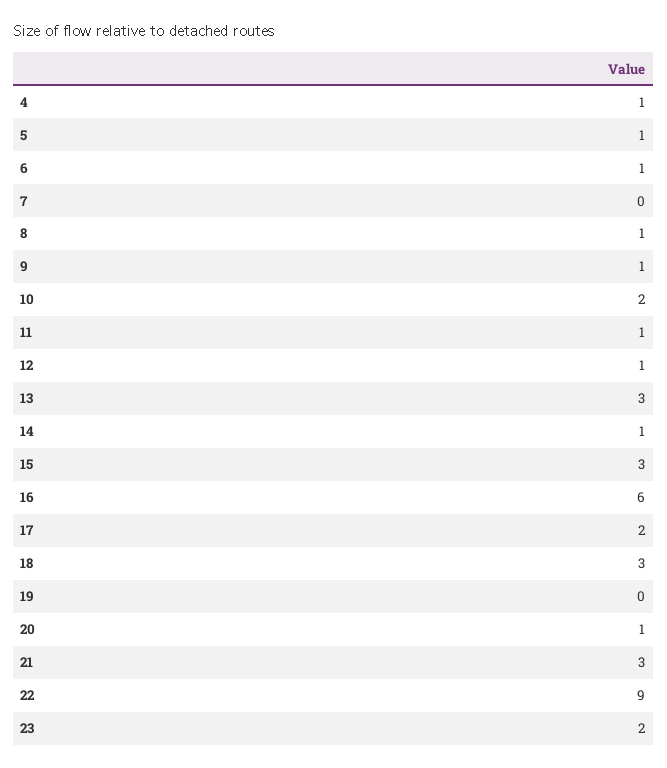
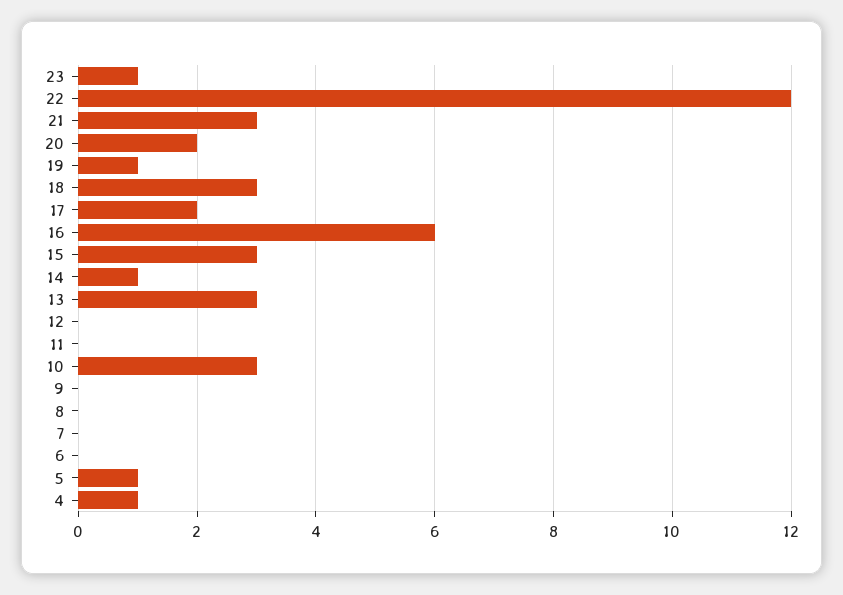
6: 1 -> 0
8: 1 -> 0
9: 1 -> 0
10: 2 -> 3
11: 1 -> 0
12: 1 -> 0
19: 0 -> 1
20: 1 -> 2
22: 9 -> 12
23: 2 -> 1

